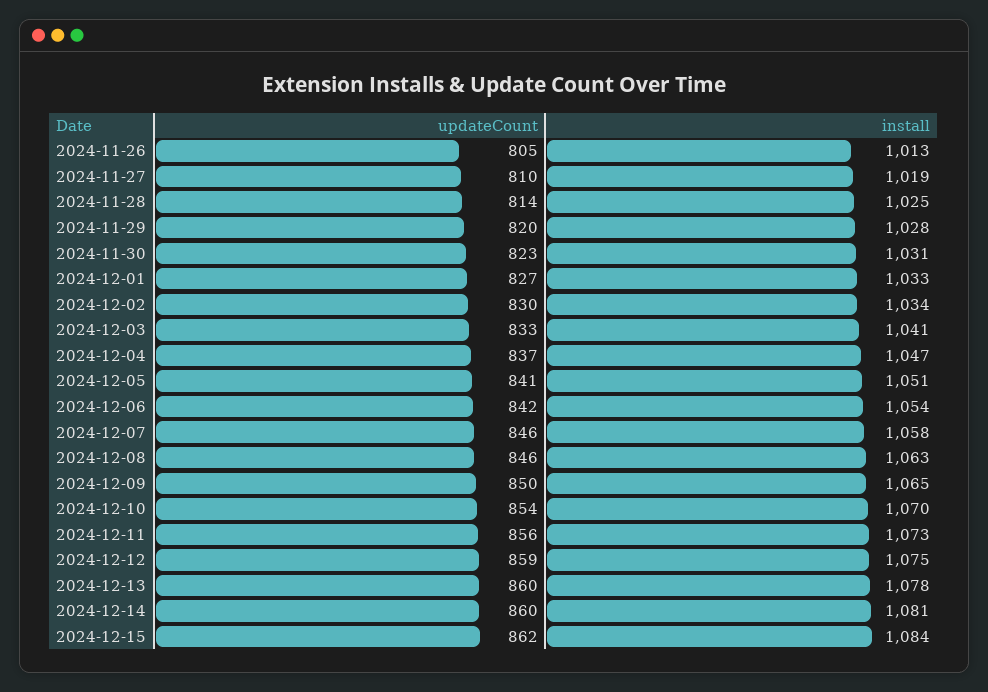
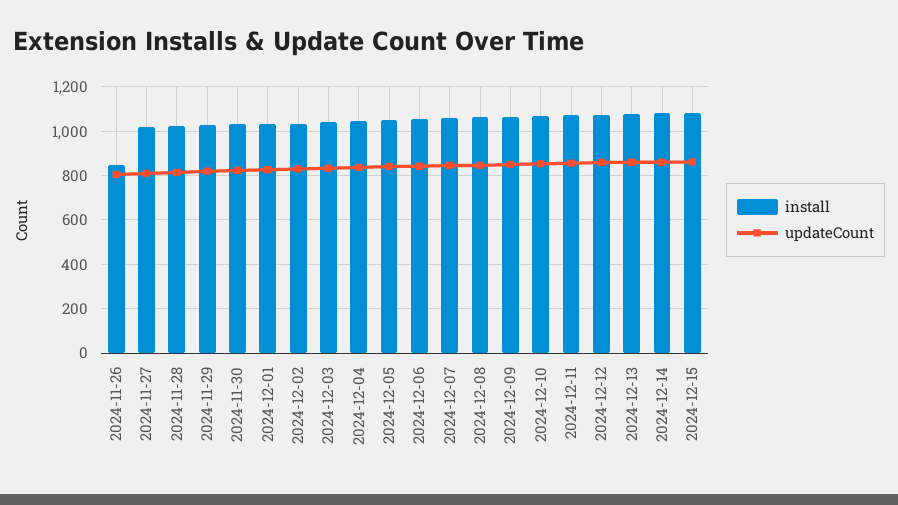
install, 2024-11-26: 1013 -> 850

